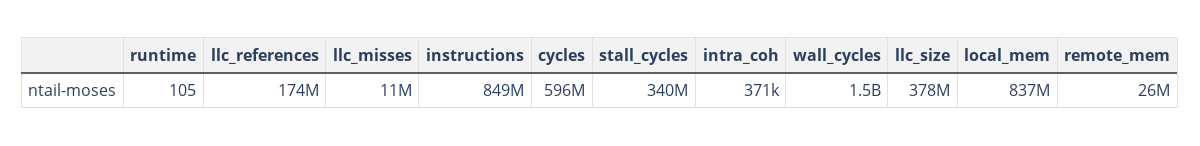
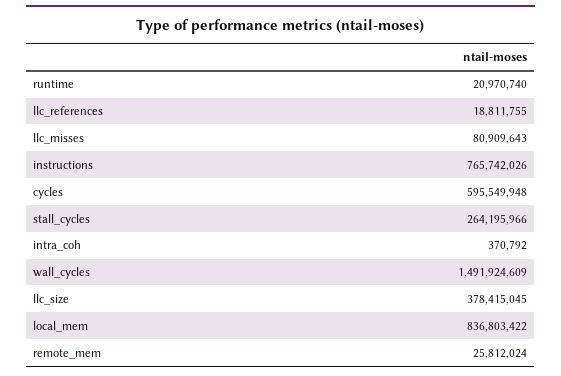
runtime: 105 -> 20970740
llc_references: 174000000 -> 18811755
llc_misses: 11000000 -> 80909643
instructions: 849000000 -> 765742026
stall_cycles: 340000000 -> 264195966

